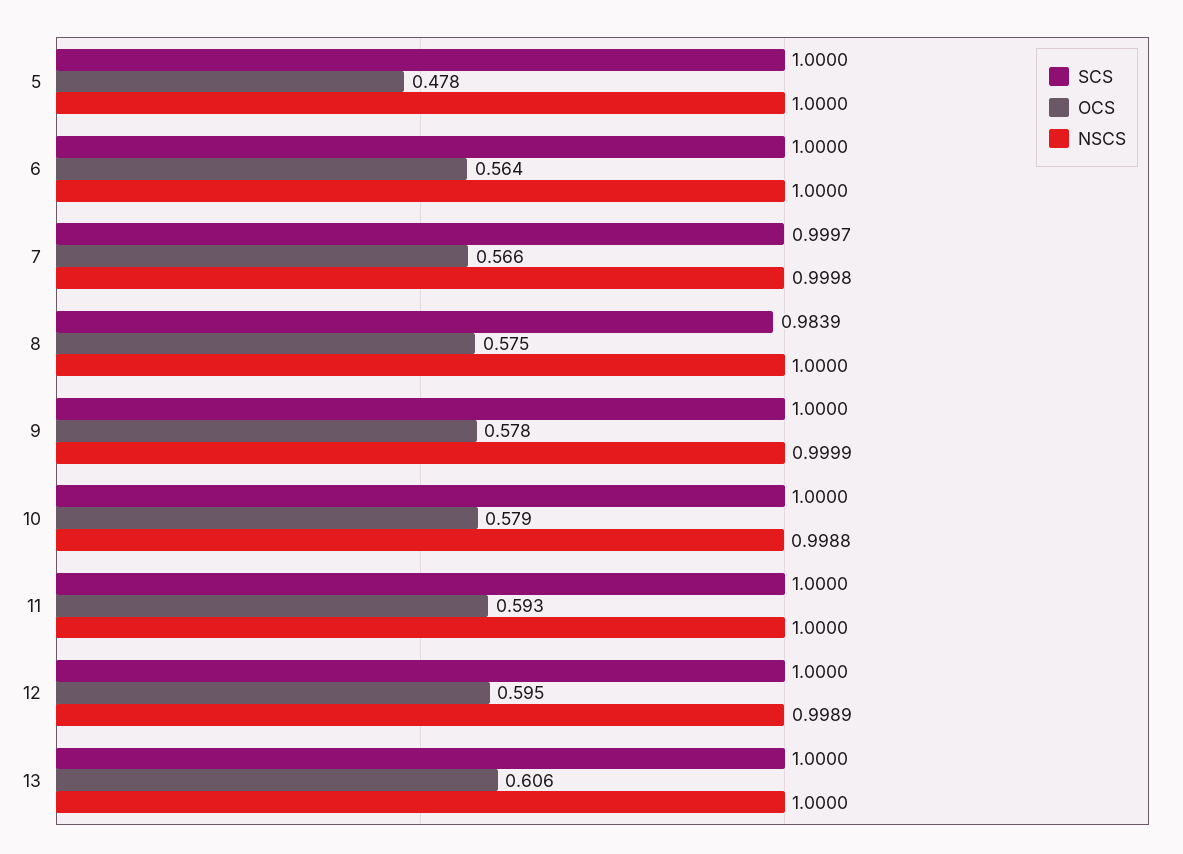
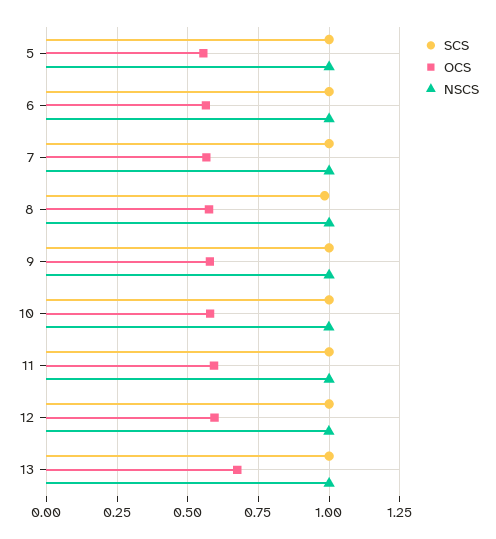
OCS, 5: 0.478 -> 0.55
OCS, 13: 0.606 -> 0.675

